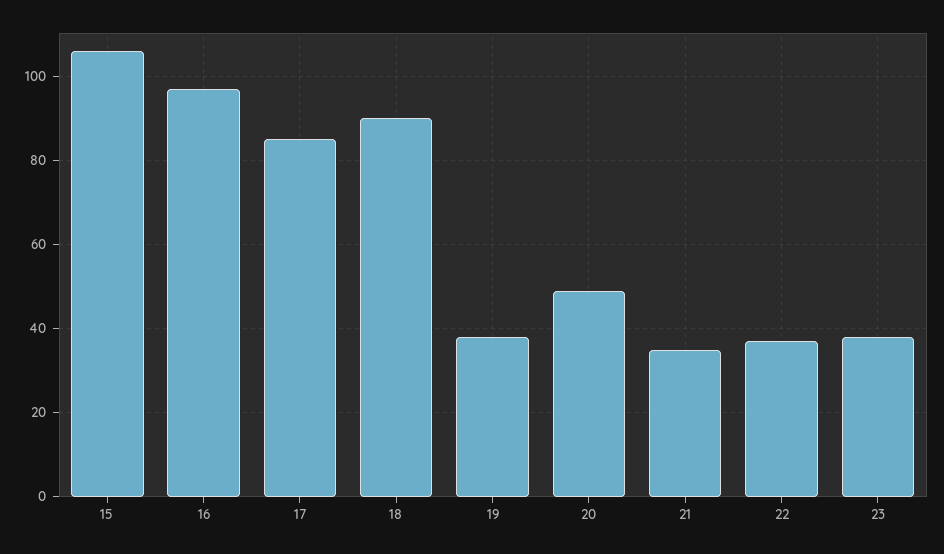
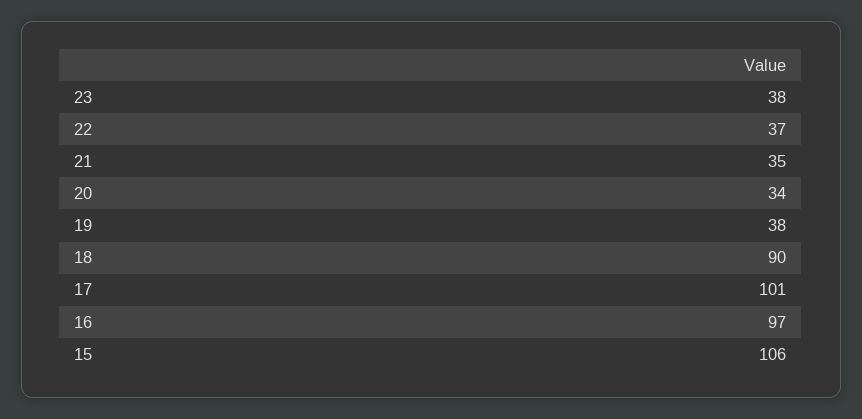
17: 85 -> 101
20: 50 -> 34

